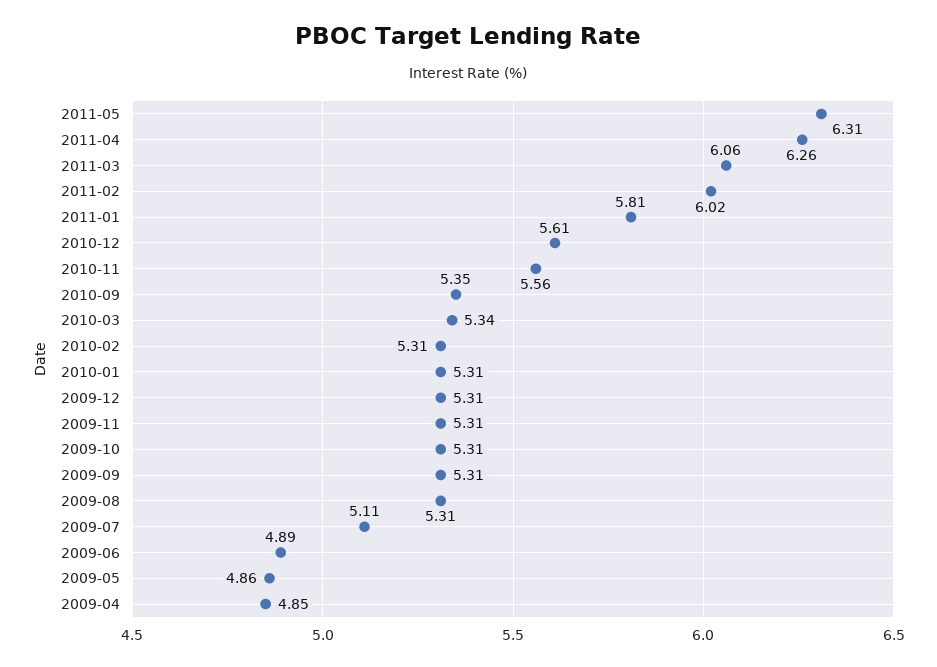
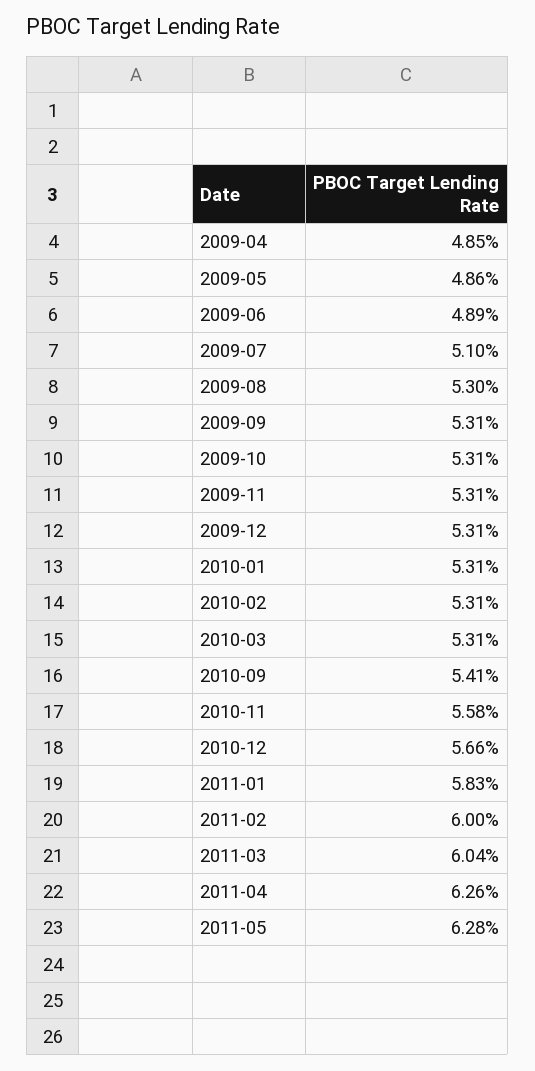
2011-05: 6.31 -> 6.28
2011-03: 6.06 -> 6.04
2011-02: 6.02 -> 6
2011-01: 5.81 -> 5.83
2010-12: 5.61 -> 5.66
2010-11: 5.56 -> 5.58
2010-09: 5.35 -> 5.41
2010-03: 5.34 -> 5.31
2009-08: 5.31 -> 5.3
2009-07: 5.11 -> 5.1

